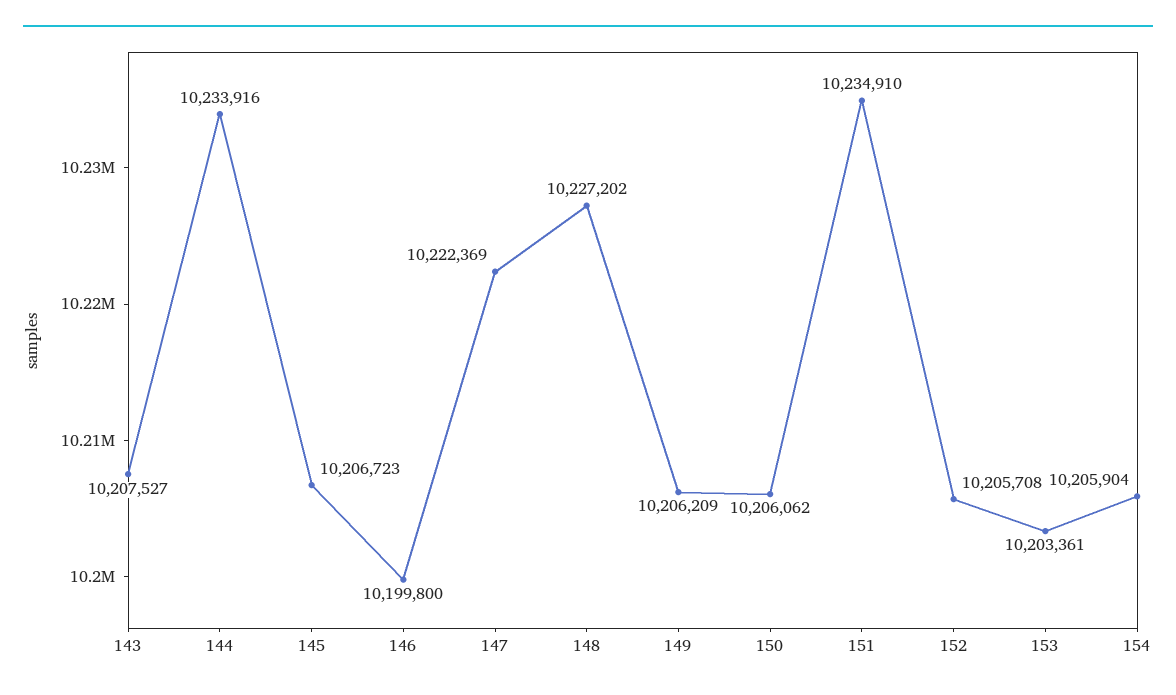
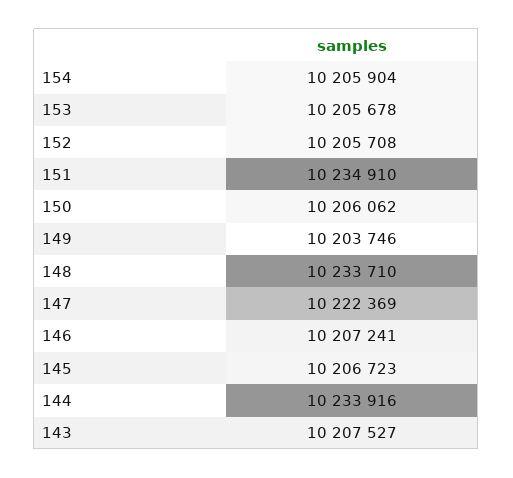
146: 10199800 -> 10207241
148: 10227202 -> 10233710
149: 10206209 -> 10203746
153: 10203361 -> 10205678

